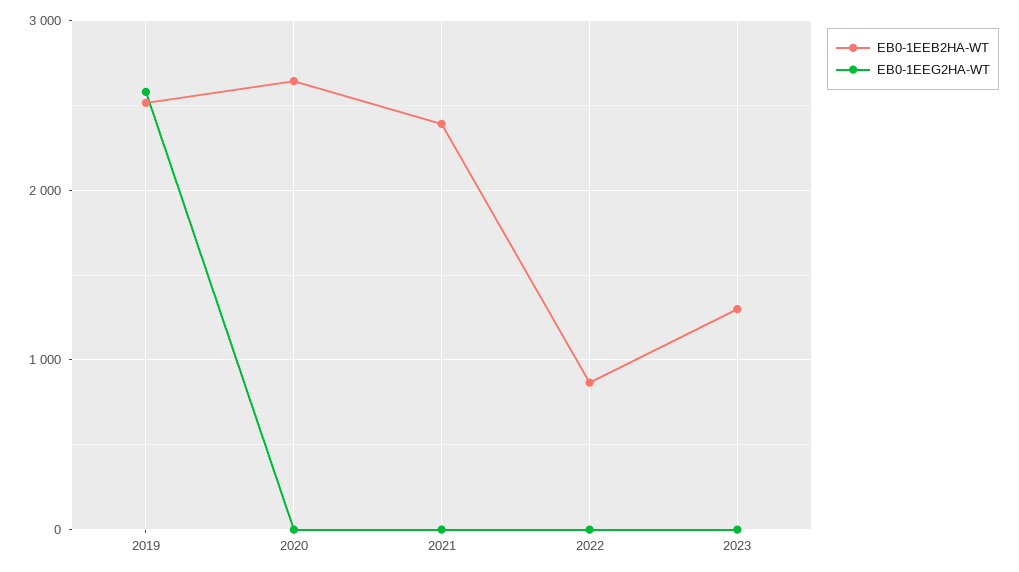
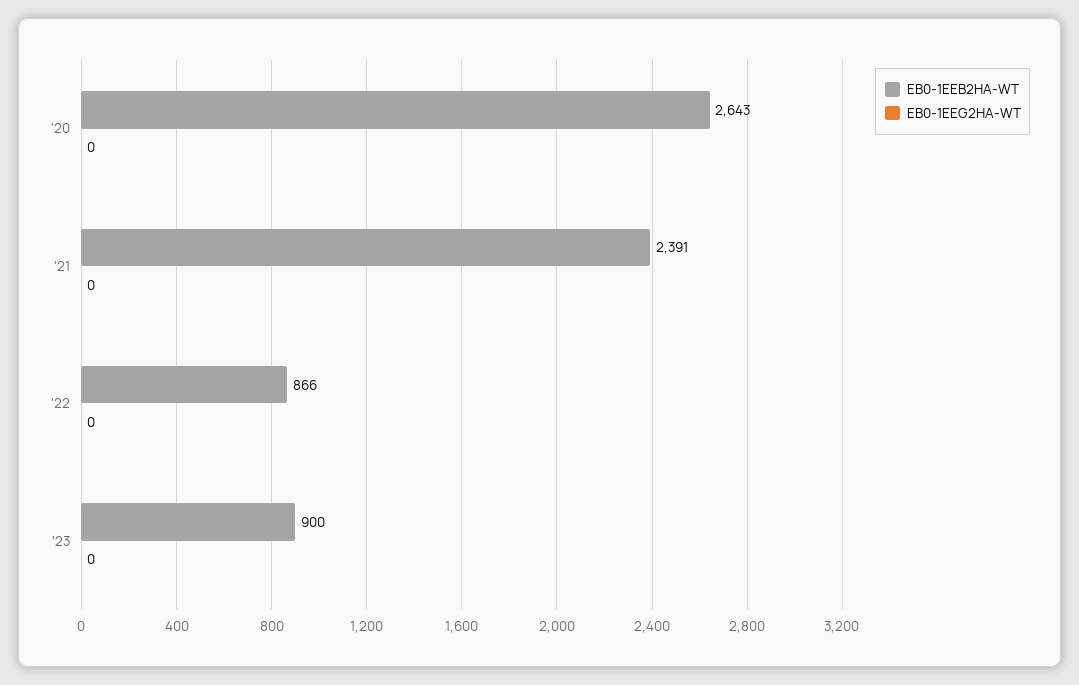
EB0-1EEB2HA-WT, 2019: 2500 -> none
EB0-1EEG2HA-WT, 2019: 2600 -> none
EB0-1EEB2HA-WT, 2023: 1300 -> 900

